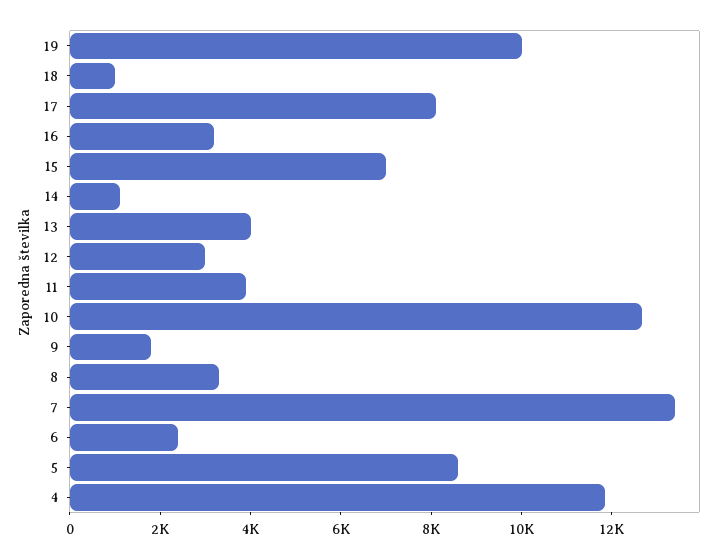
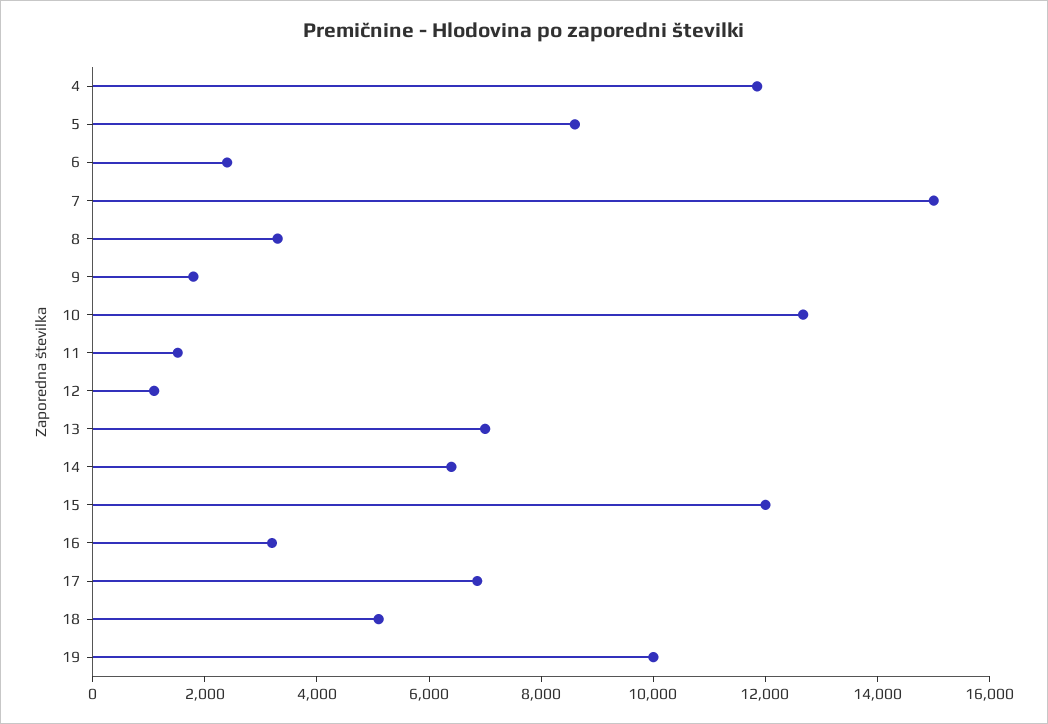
18: 1000 -> 5000
17: 8000 -> 7000
15: 7000 -> 12000
14: 1000 -> 6500
13: 4000 -> 7000
12: 3000 -> 1000
11: 4000 -> 1500
7: 13500 -> 15000

